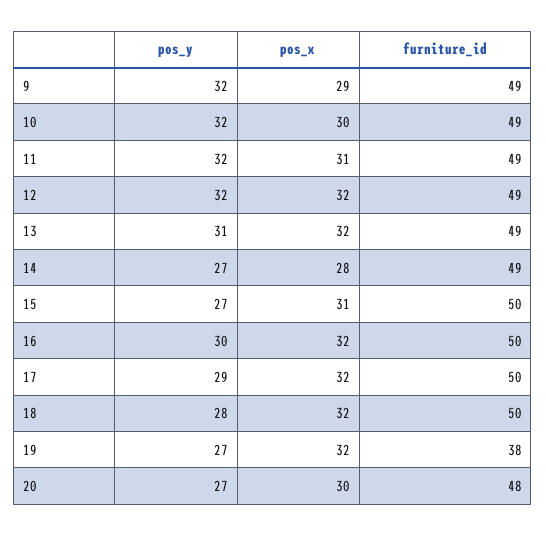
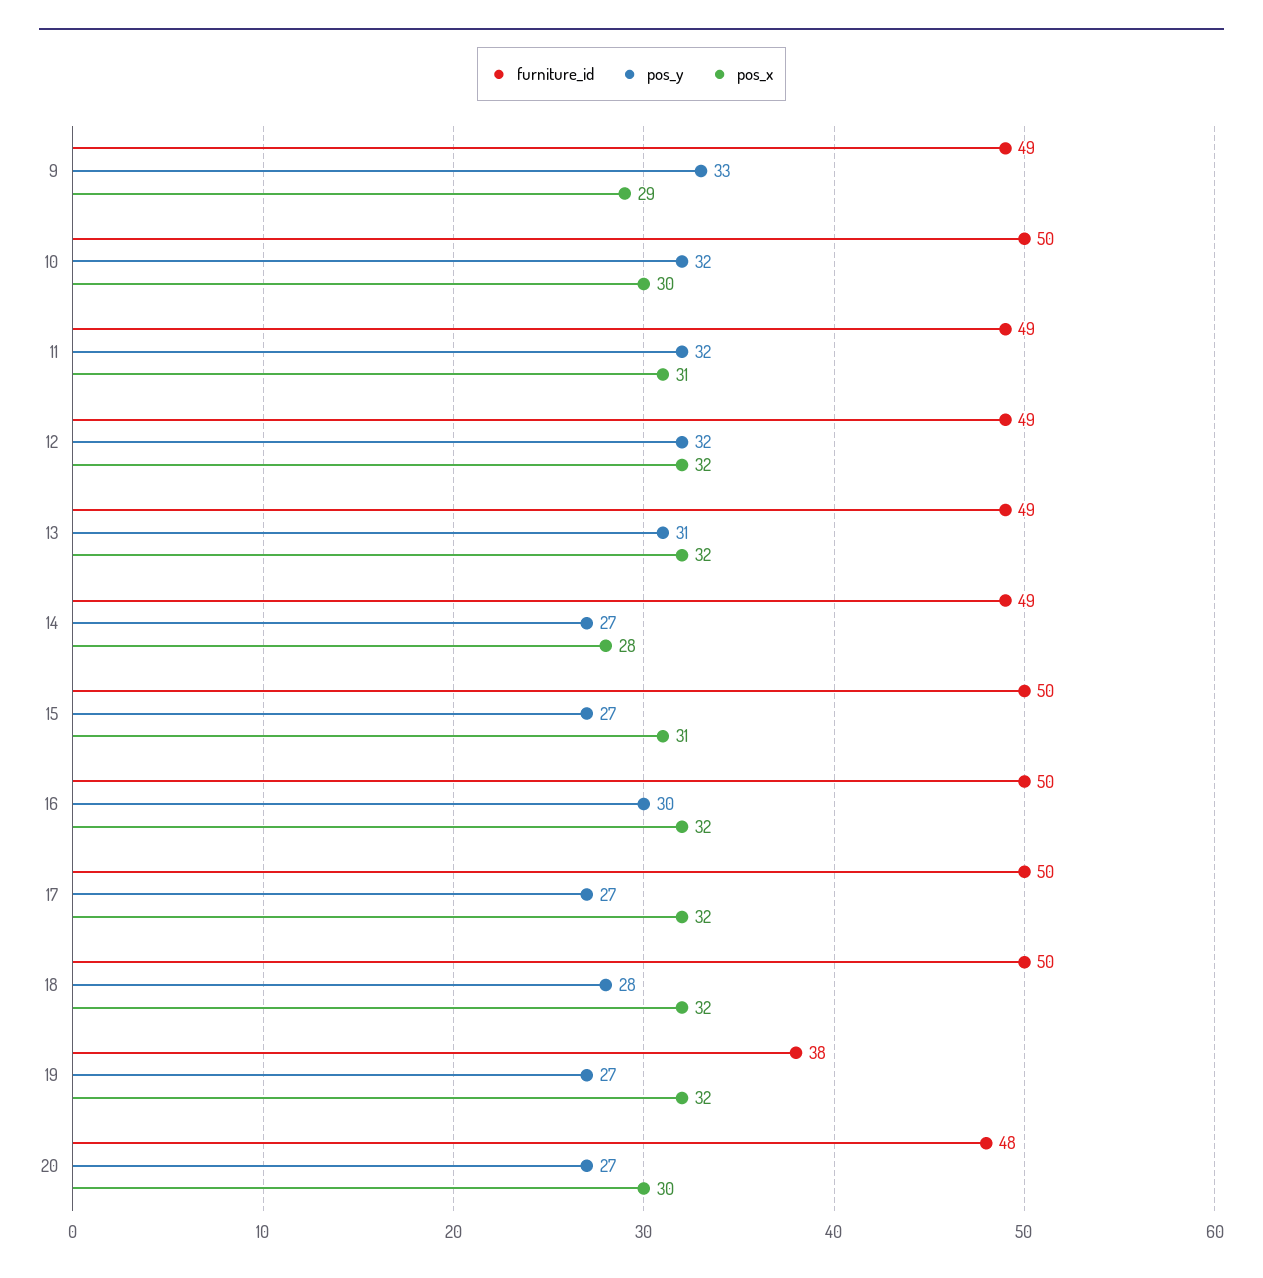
pos_y, 9: 32 -> 33
furniture_id, 10: 49 -> 50
pos_y, 17: 29 -> 27

